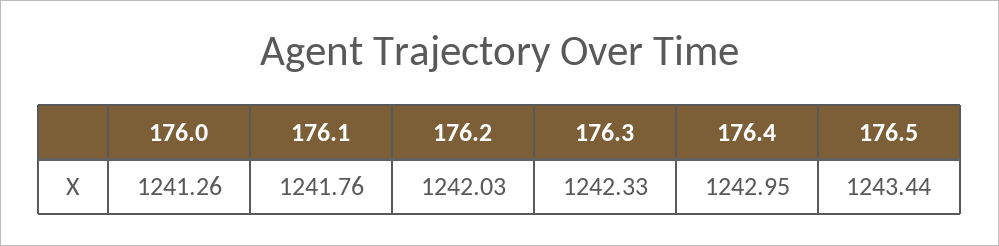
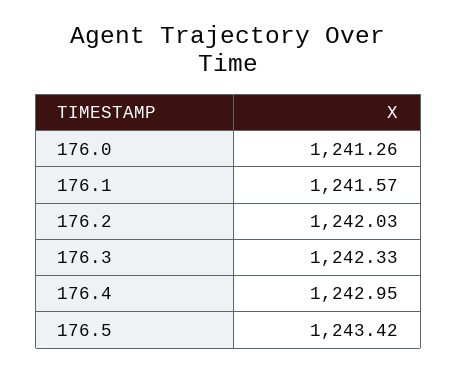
176.1: 1241.76 -> 1241.57
176.5: 1243.44 -> 1243.42

